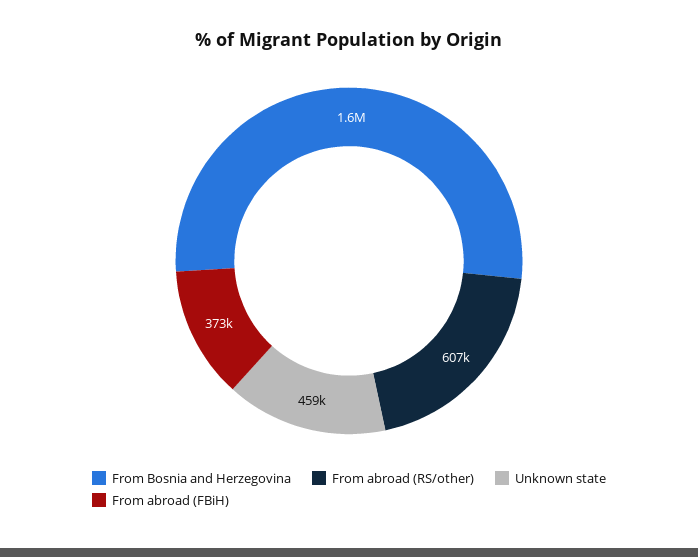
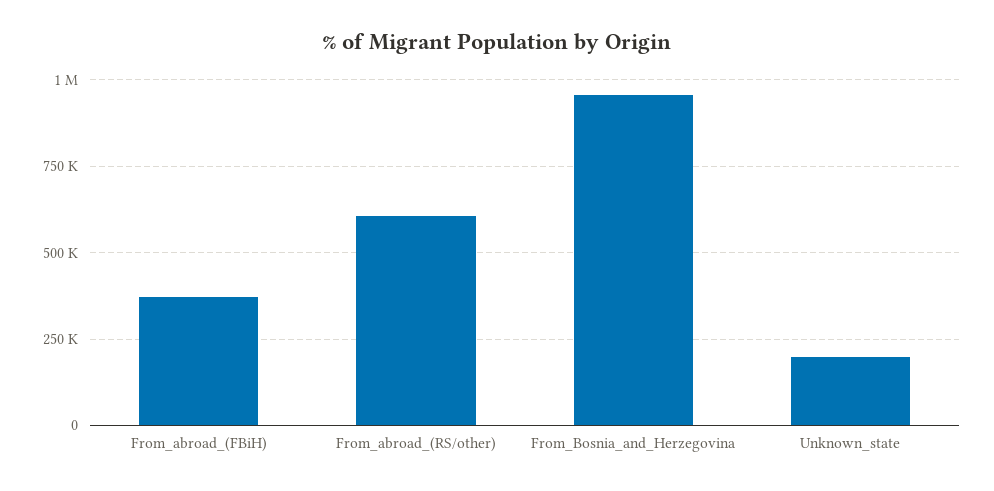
From Bosnia and Herzegovina: 1600000 -> 950000
Unknown state: 459000 -> 200000

